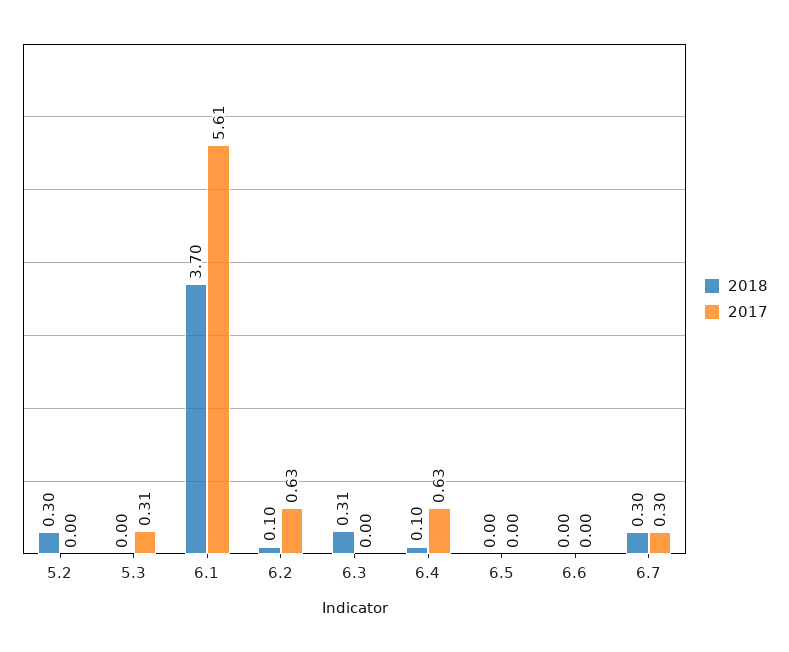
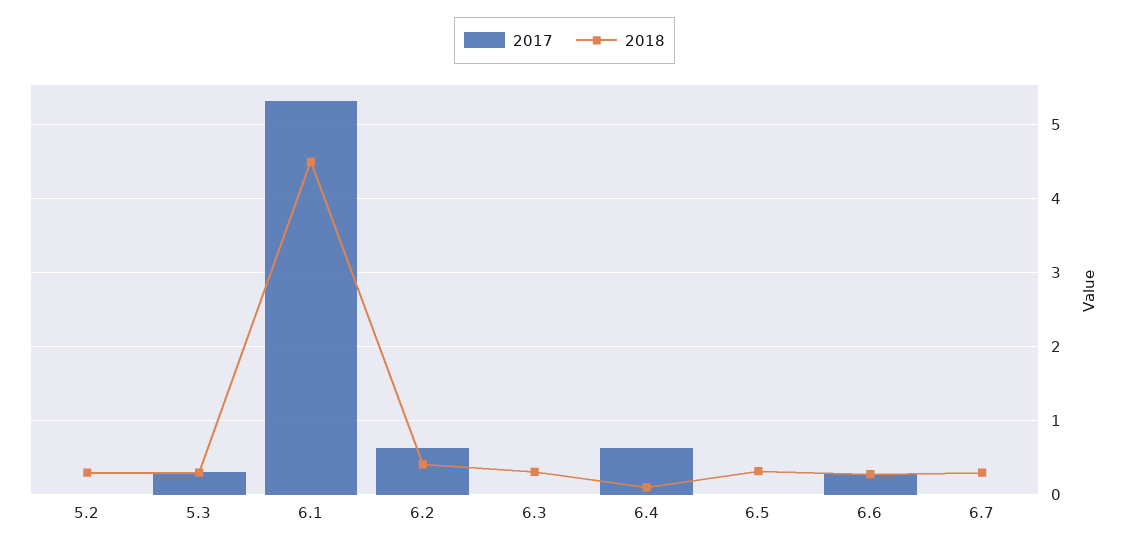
2018, 5.3: 0 -> 0.3
2018, 6.1: 3.7 -> 4.5
2017, 6.1: 5.61 -> 5.3
2018, 6.2: 0.1 -> 0.4
2018, 6.5: 0 -> 0.3
2018, 6.6: 0 -> 0.3
2017, 6.6: 0 -> 0.3
2017, 6.7: 0.3 -> 0

